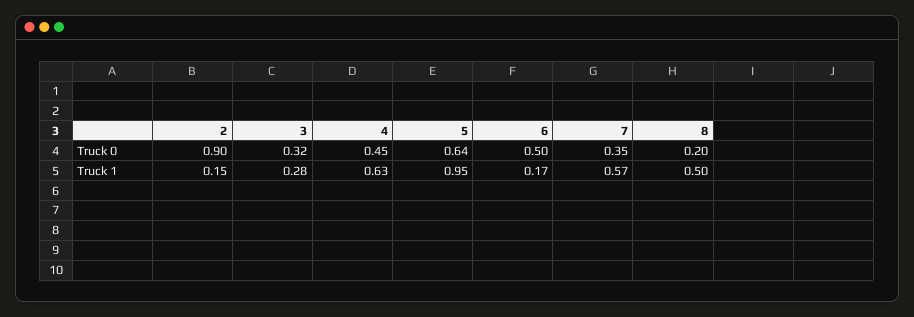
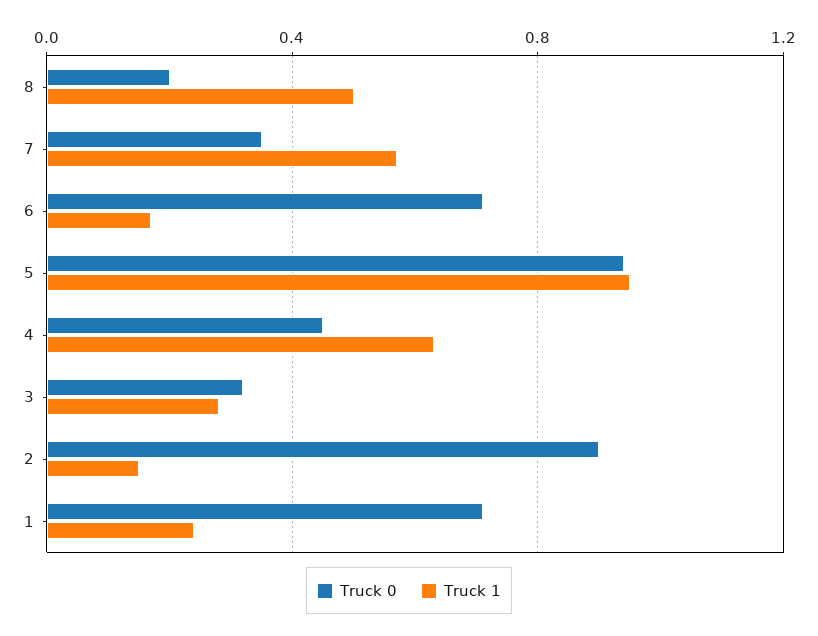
Truck 0, 5: 0.64 -> 0.95
Truck 0, 6: 0.5 -> 0.7
Truck 0, 1: none -> 0.7
Truck 1, 1: none -> 0.25

